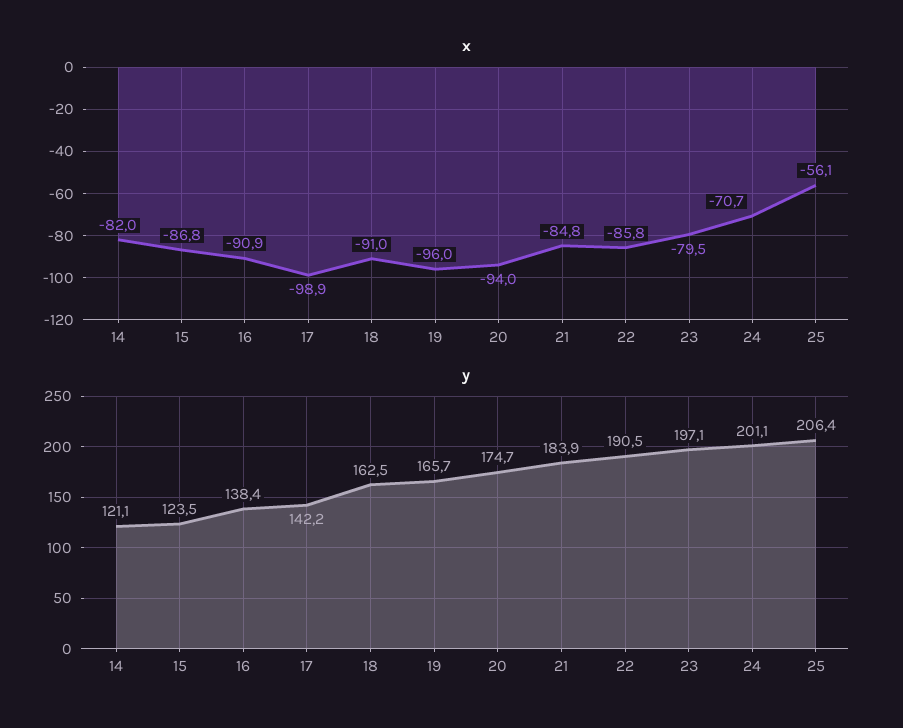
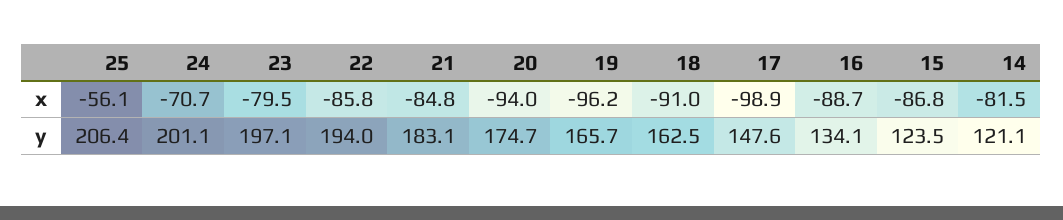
x, 14: -82 -> -81.5
x, 16: -90.9 -> -88.7
x, 19: -96 -> -96.2
y, 16: 138.4 -> 134.1
y, 17: 142.2 -> 147.6
y, 21: 183.9 -> 183.1
y, 22: 190.5 -> 194

